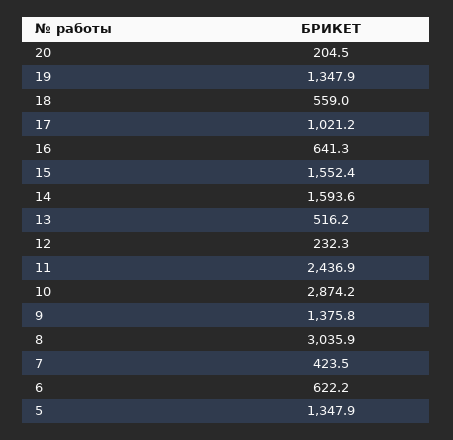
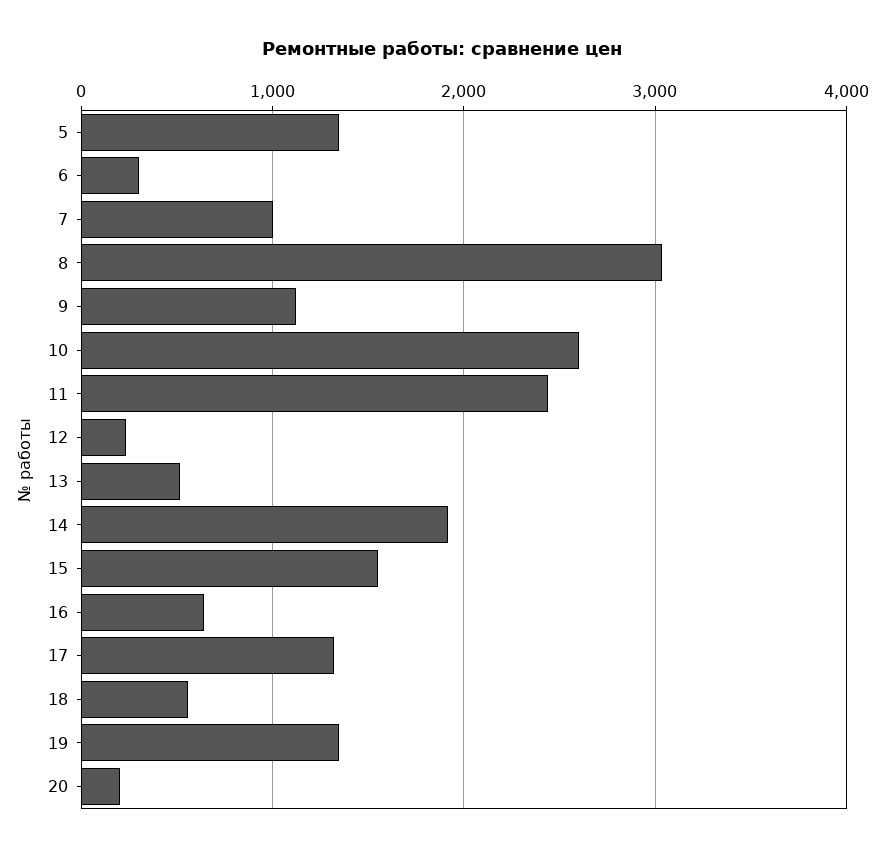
17: 1021.2 -> 1300
14: 1593.6 -> 1900
10: 2874.2 -> 2600
9: 1375.8 -> 1100
7: 423.5 -> 1000
6: 622.2 -> 300

